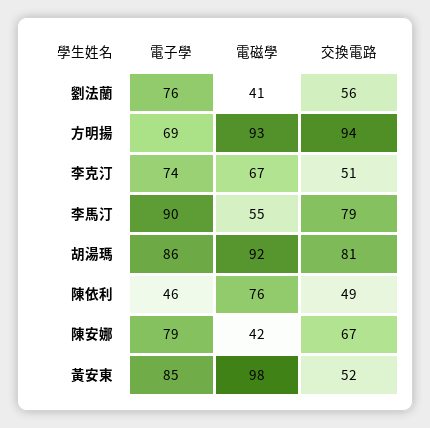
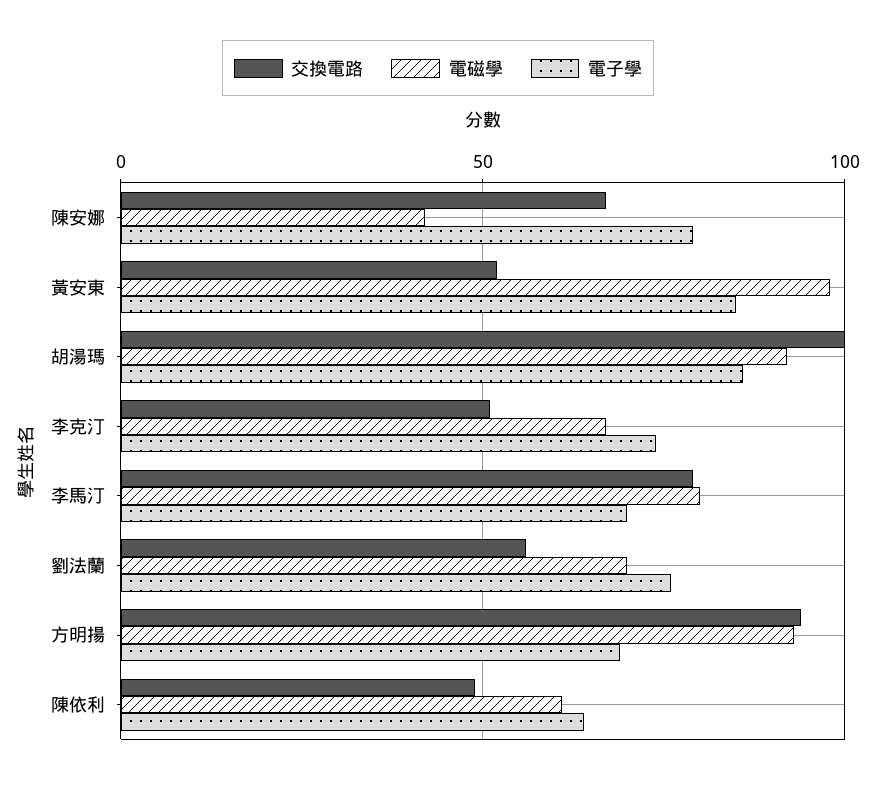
電磁學, 劉法蘭: 41 -> 70
電子學, 李馬汀: 90 -> 70
電磁學, 李馬汀: 55 -> 80
交換電路, 胡湯瑪: 81 -> 100
電子學, 陳依利: 46 -> 65
電磁學, 陳依利: 76 -> 60

